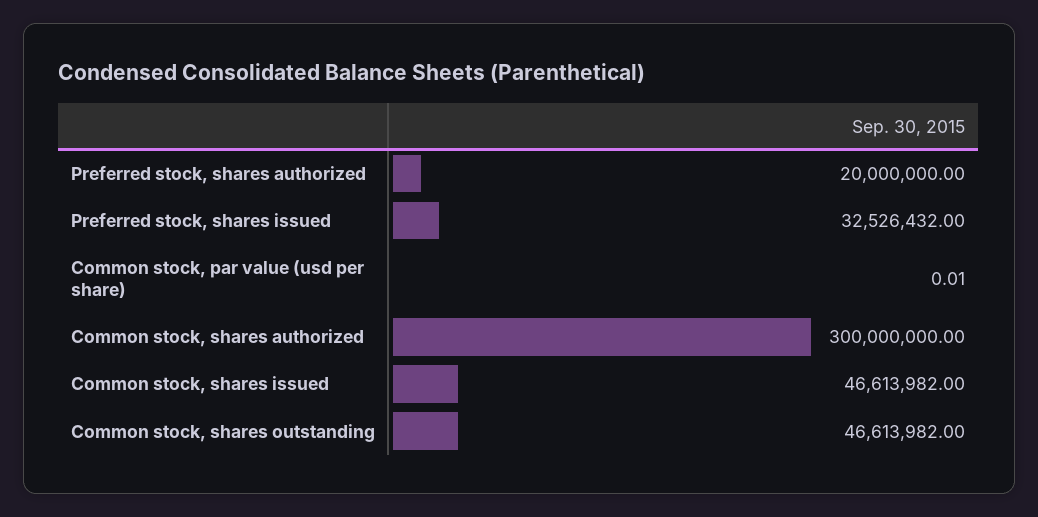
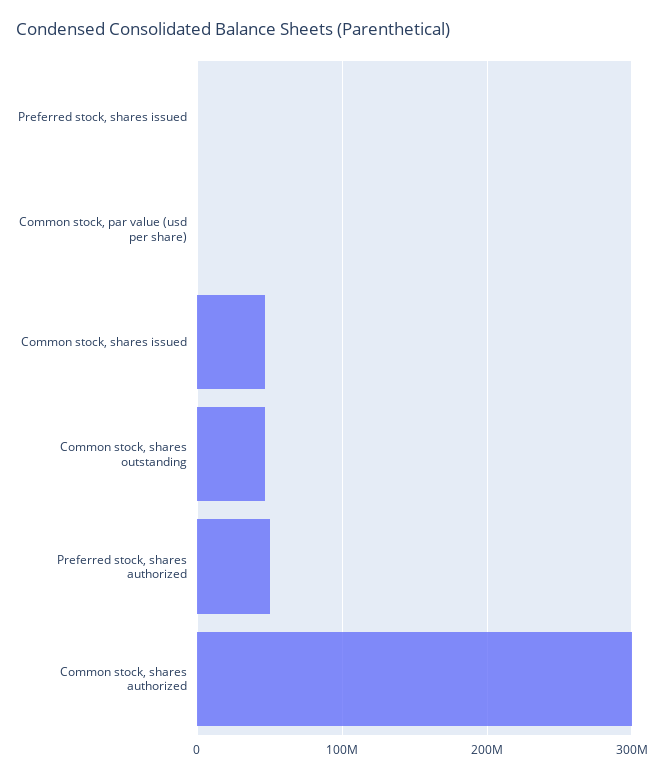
Preferred stock, shares authorized: 20000000 -> 50000000
Preferred stock, shares issued: 32526432 -> 0

